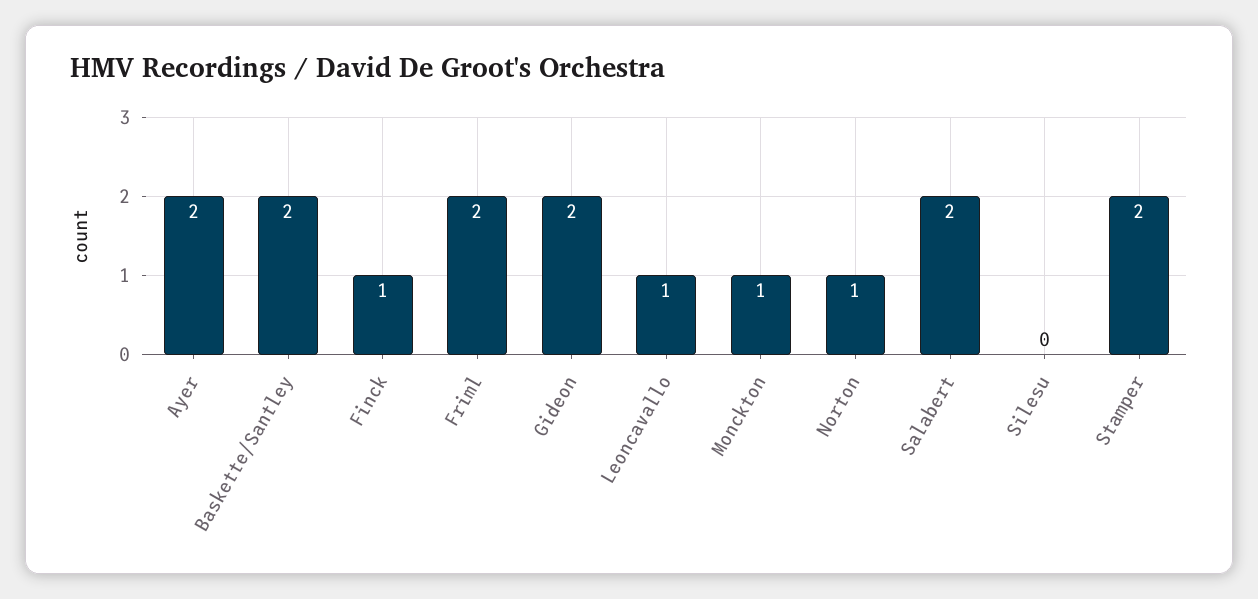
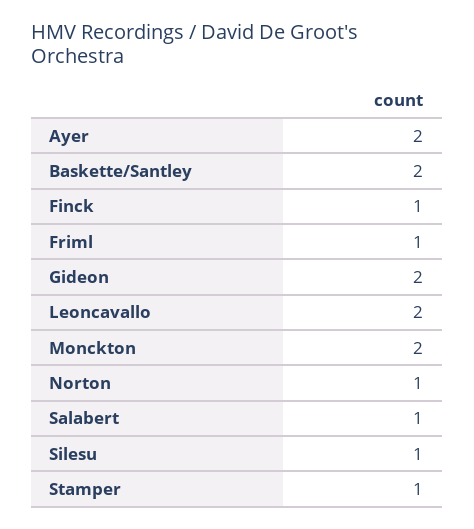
Friml: 2 -> 1
Leoncavallo: 1 -> 2
Monckton: 1 -> 2
Salabert: 2 -> 1
Silesu: 0 -> 1
Stamper: 2 -> 1

